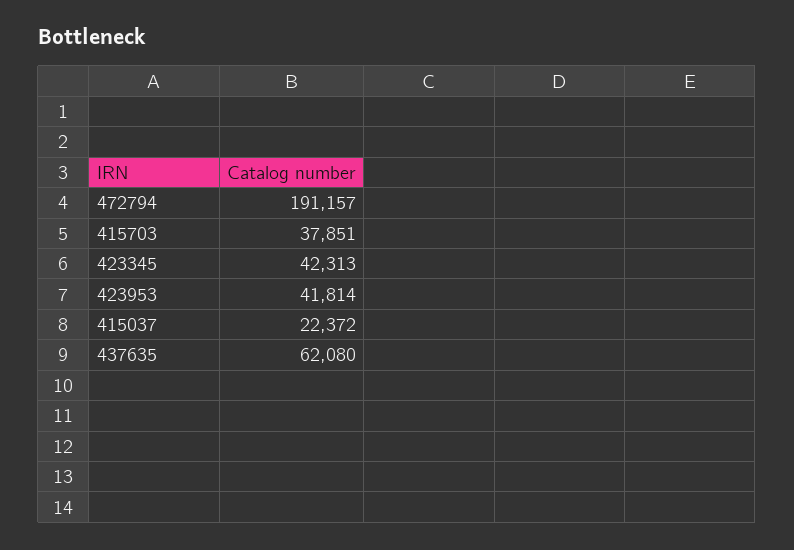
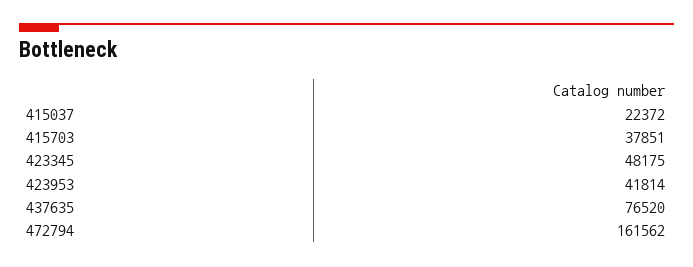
472794: 191157 -> 161562
423345: 42313 -> 48175
437635: 62080 -> 76520

